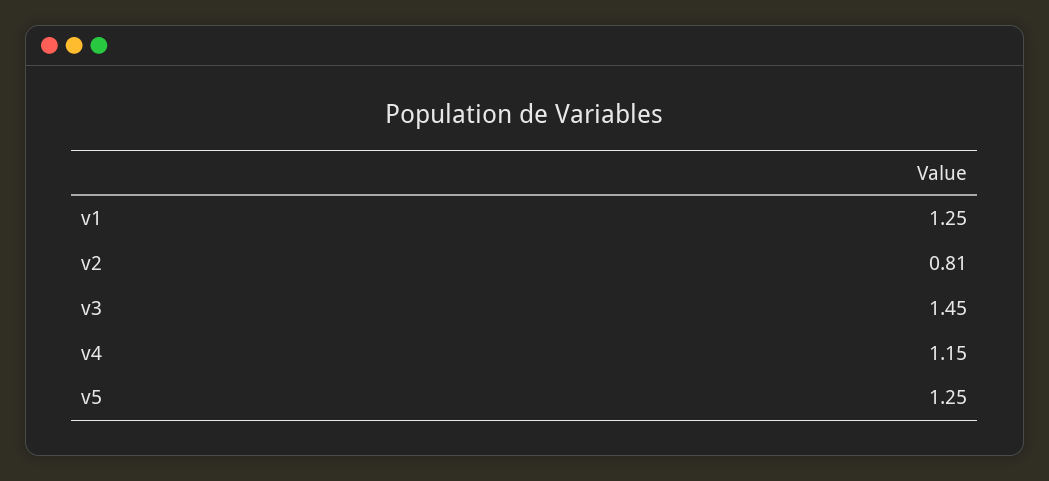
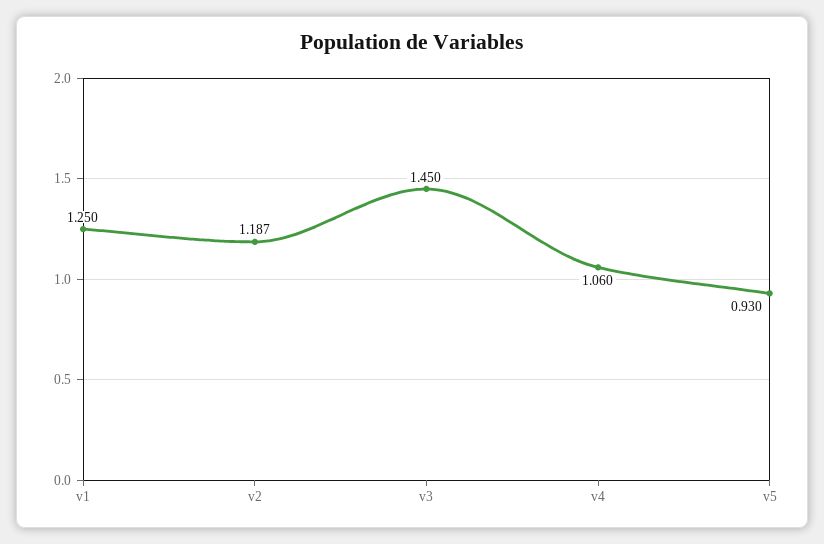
v2: 0.81 -> 1.187
v4: 1.15 -> 1.06
v5: 1.25 -> 0.93

